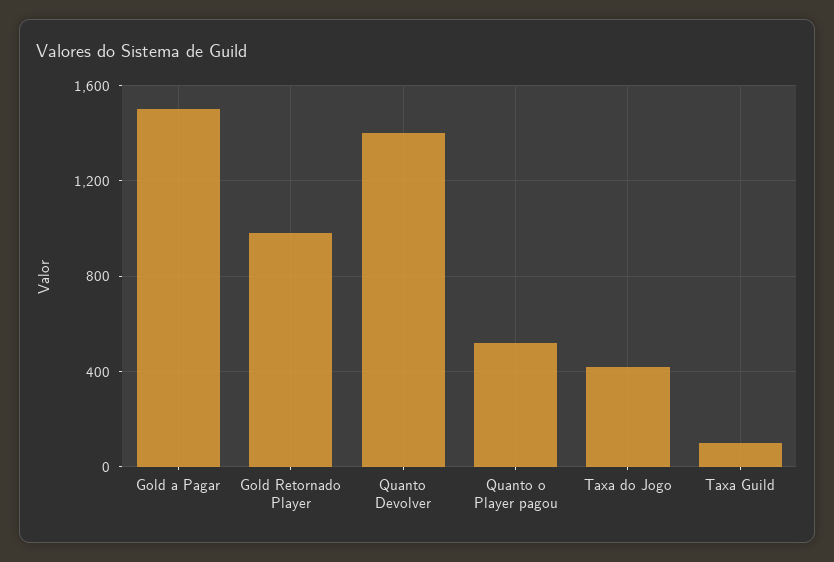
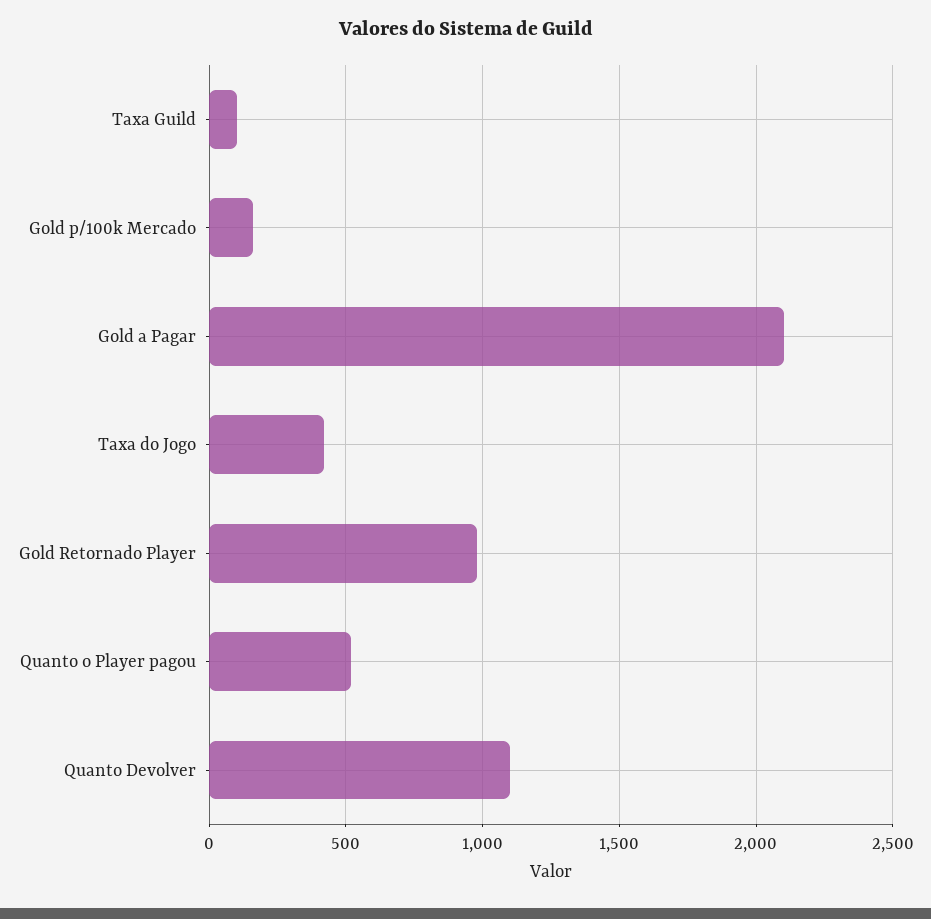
Gold a Pagar: 1500 -> 2100
Quanto Devolver: 1400 -> 1100
Gold p/100k Mercado: none -> 150

